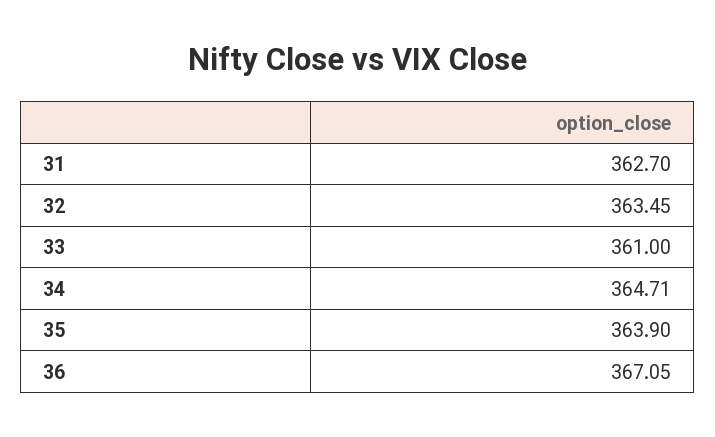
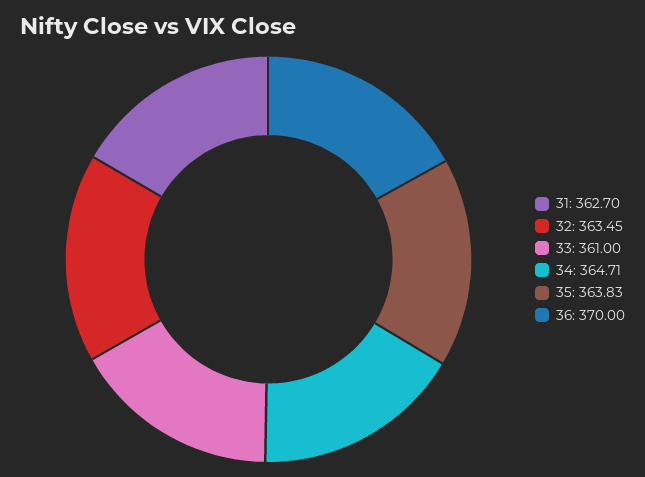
35: 363.9 -> 363.83
36: 367.05 -> 370

